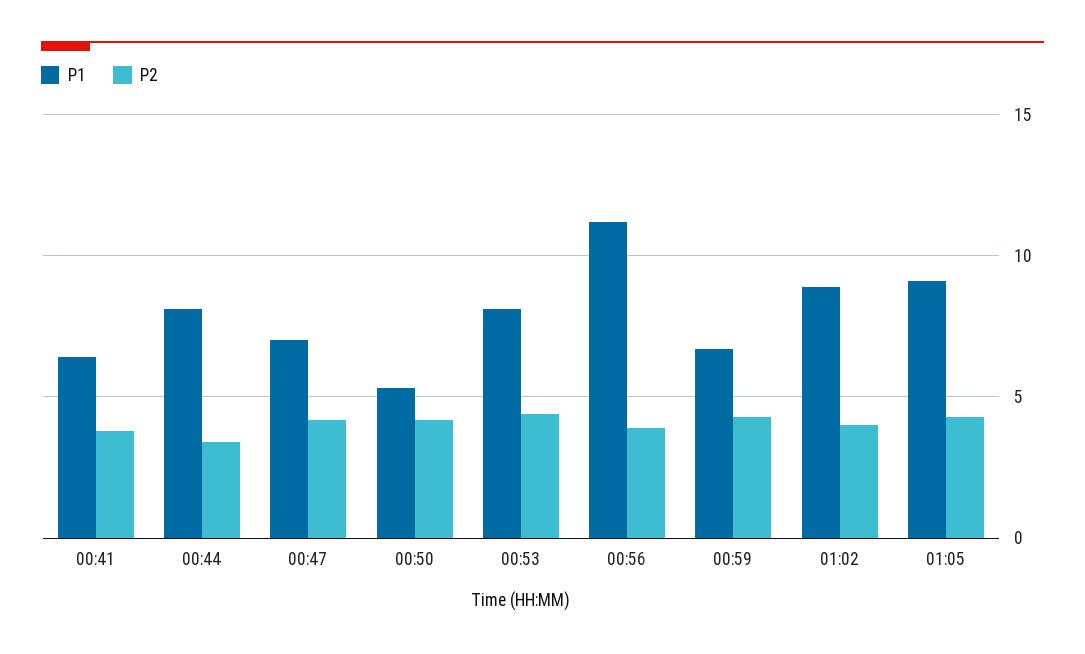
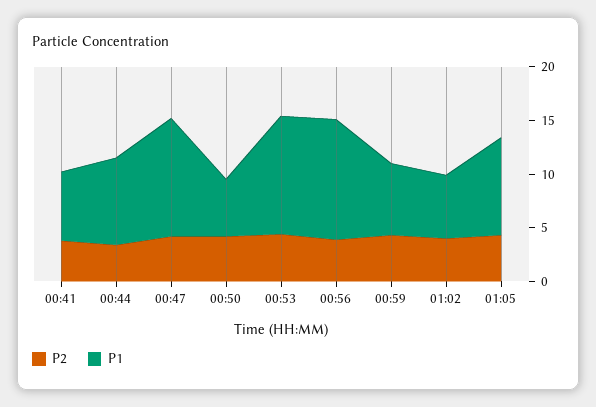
P1, 00:47: 7 -> 11
P1, 00:53: 8 -> 11
P1, 01:02: 9 -> 6

